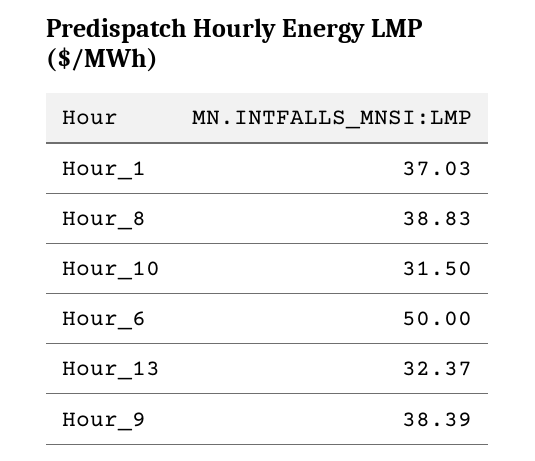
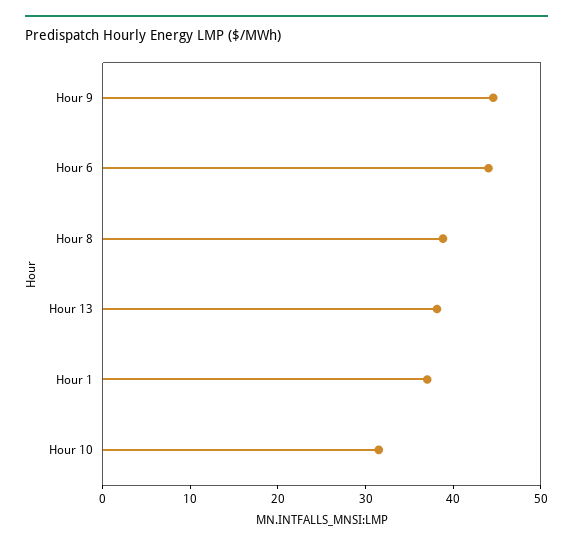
Hour_6: 50 -> 44
Hour_13: 32.37 -> 38
Hour_9: 38.39 -> 44

